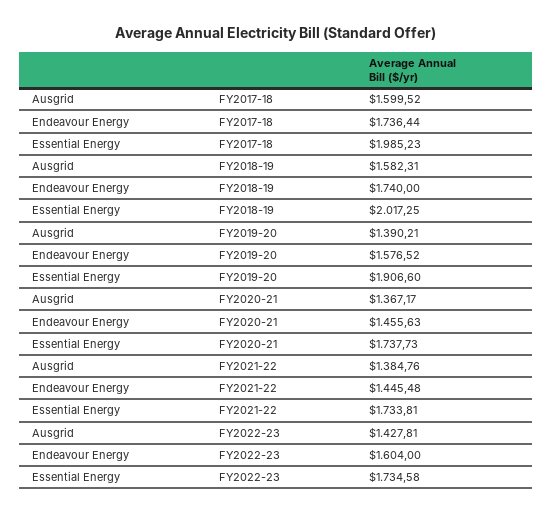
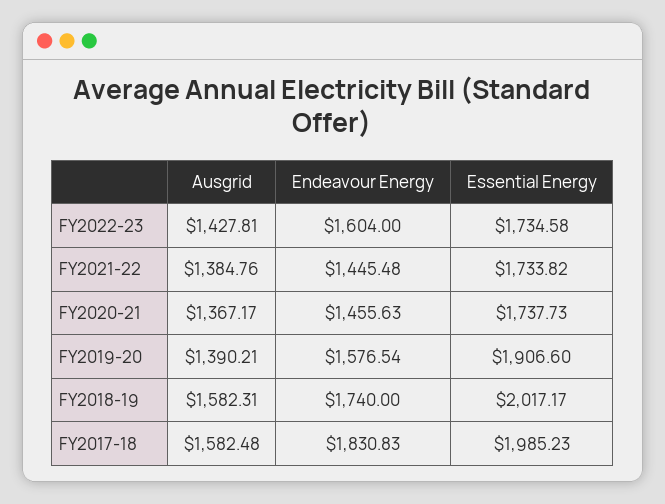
Ausgrid, FY2017-18: 1599.52 -> 1582.48
Endeavour Energy, FY2017-18: 1736.44 -> 1830.83
Essential Energy, FY2018-19: 2017.25 -> 2017.17
Endeavour Energy, FY2019-20: 1576.52 -> 1576.54
Essential Energy, FY2021-22: 1733.81 -> 1733.82

